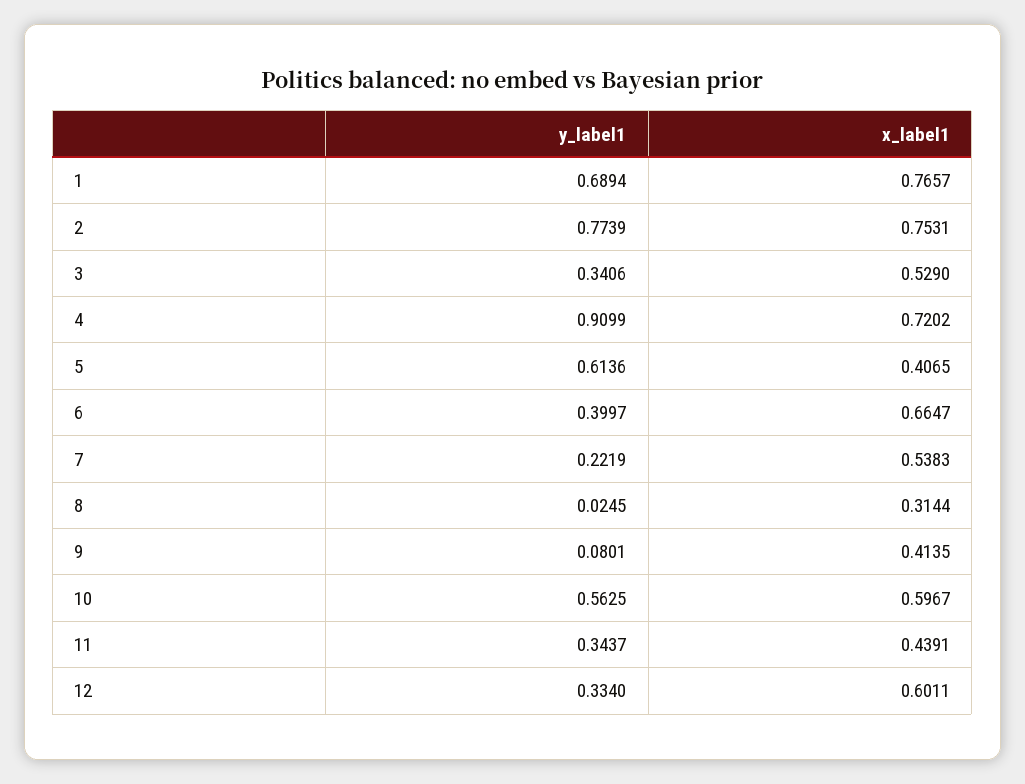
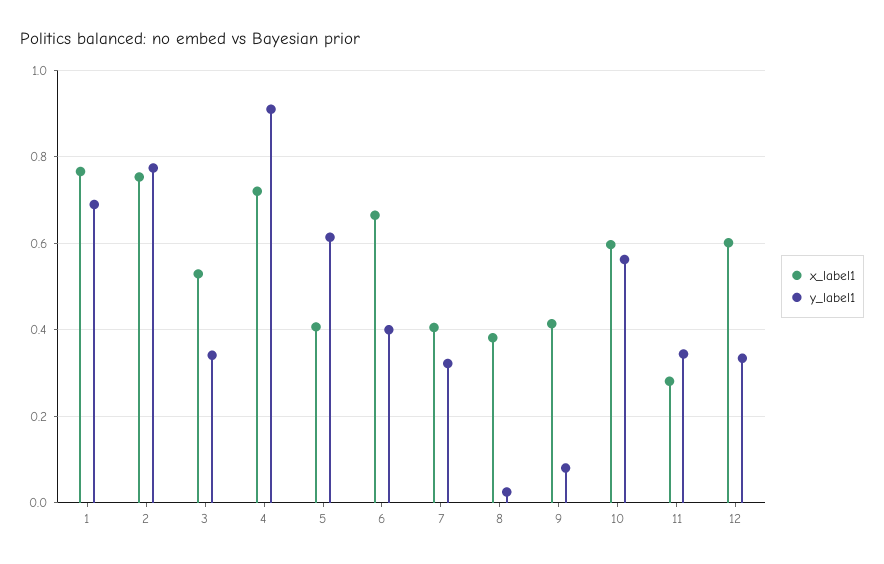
y_label1, 7: 0.2219 -> 0.32
x_label1, 7: 0.5383 -> 0.4
x_label1, 8: 0.3144 -> 0.38
x_label1, 11: 0.4391 -> 0.28

